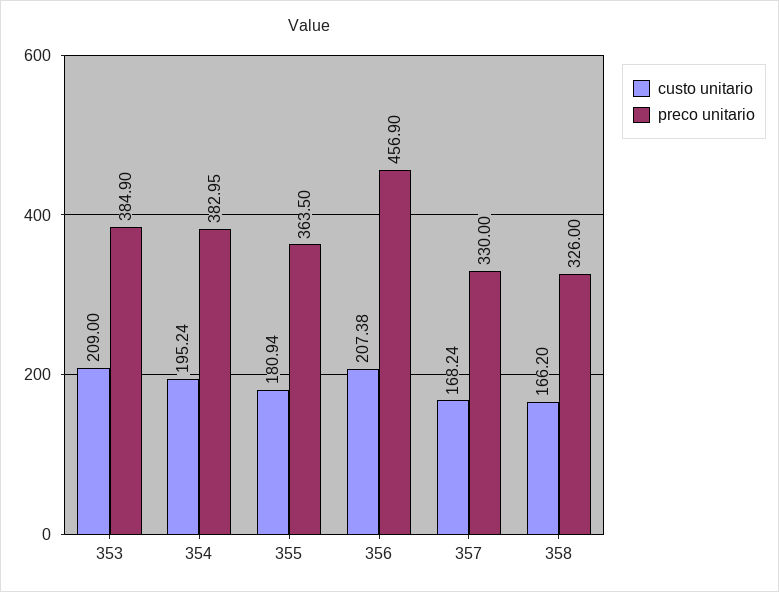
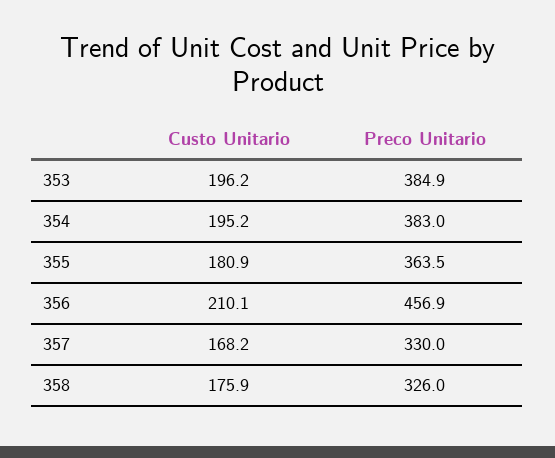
custo unitario, 353: 209 -> 196.2
custo unitario, 356: 207.38 -> 210.1
custo unitario, 358: 166.2 -> 175.9

